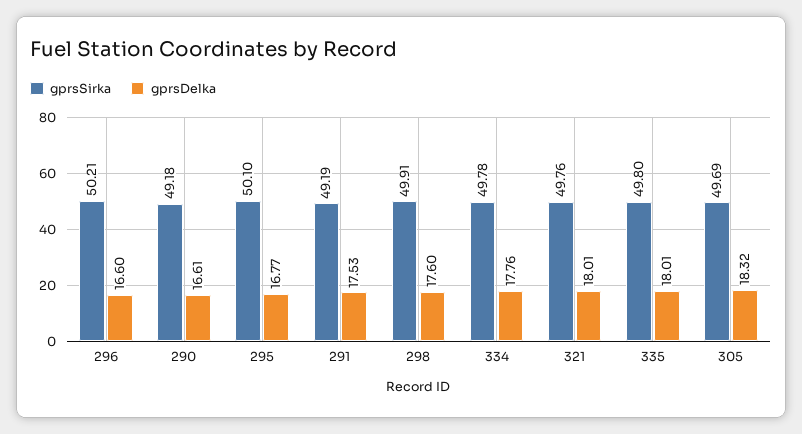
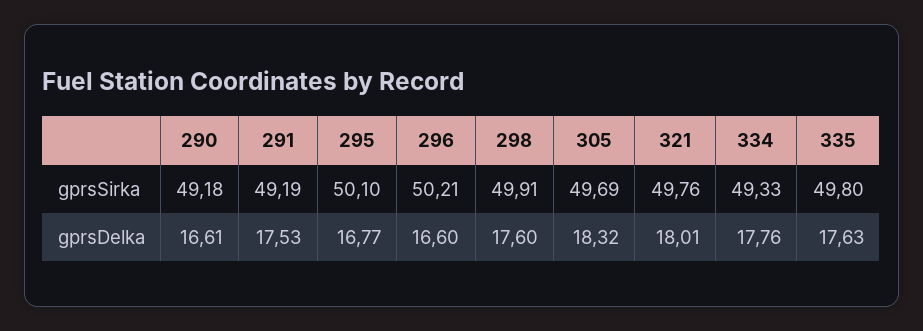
gprsSirka, 334: 49.78 -> 49.33
gprsDelka, 335: 18.01 -> 17.63

